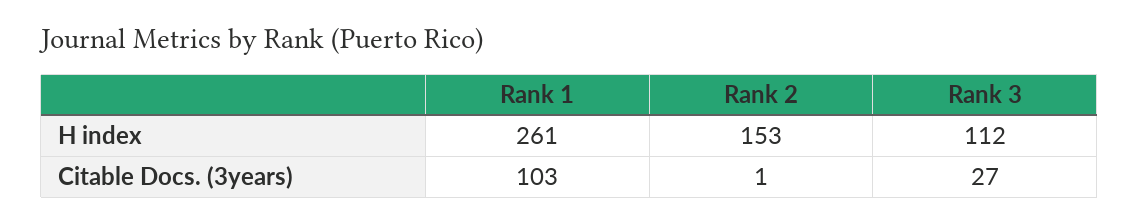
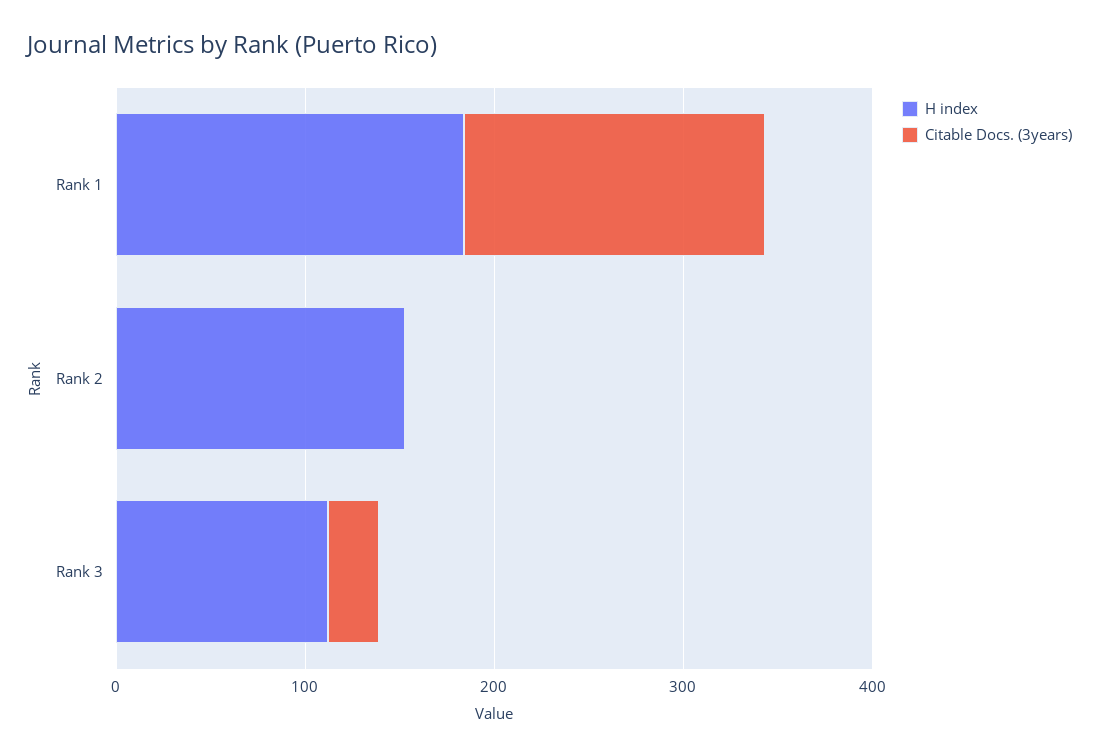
H index, Rank 1: 261 -> 180
Citable Docs. (3years), Rank 1: 103 -> 160

